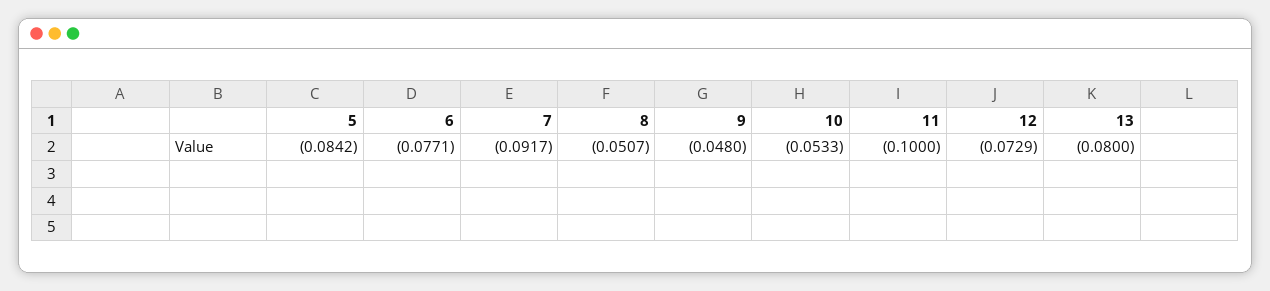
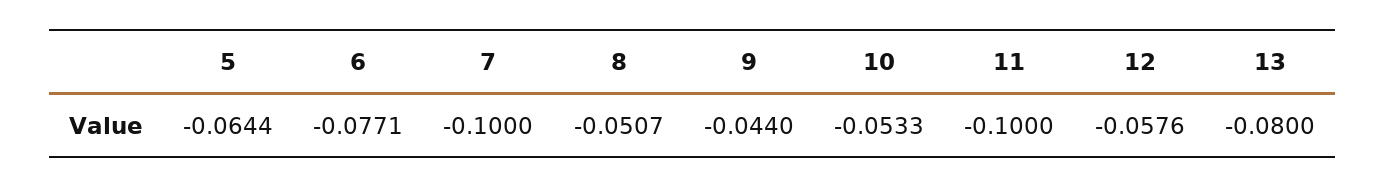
5: -0.0842 -> -0.0644
7: -0.0917 -> -0.1
9: -0.048 -> -0.044
12: -0.0729 -> -0.0576

